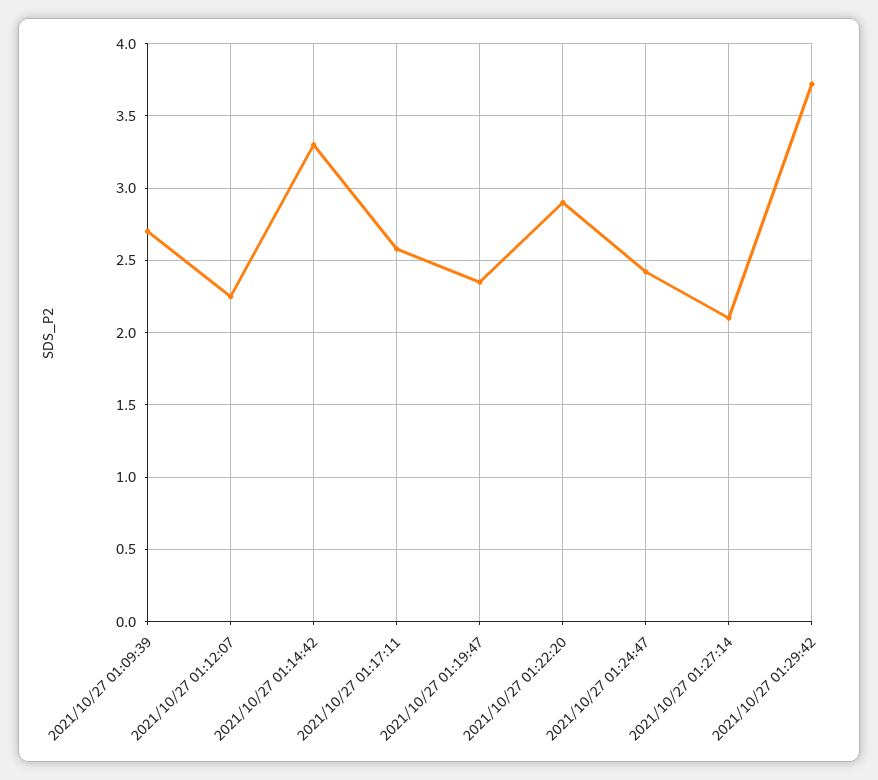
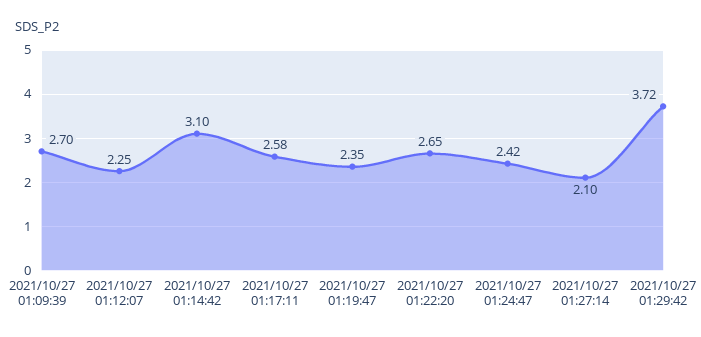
2021/10/27 01:14:42: 3.3 -> 3.1
2021/10/27 01:22:20: 2.9 -> 2.65

